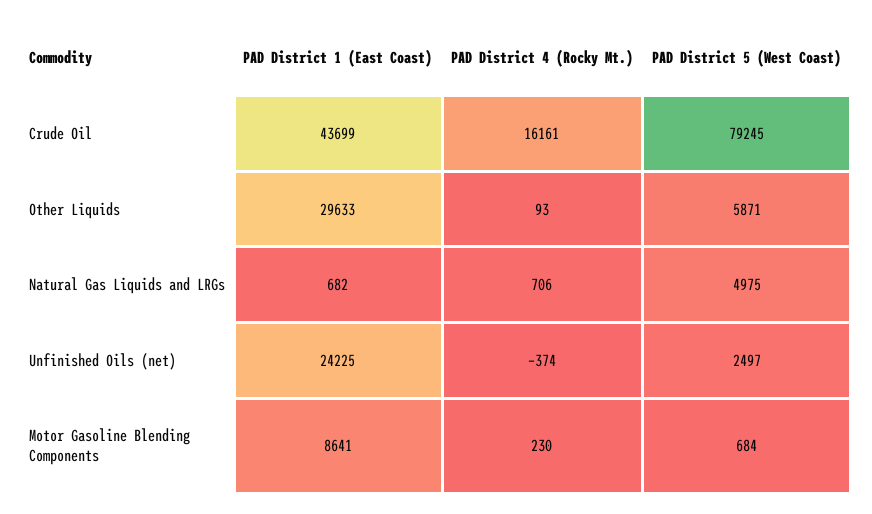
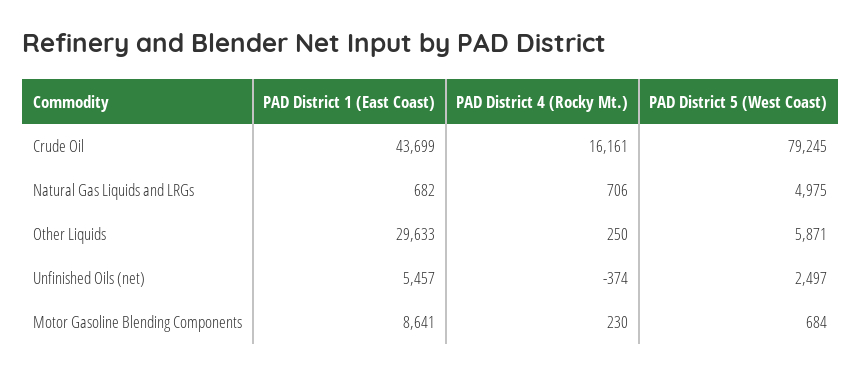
PAD District 4 (Rocky Mt.), Other Liquids: 93 -> 250
PAD District 1 (East Coast), Unfinished Oils (net): 24225 -> 5457

